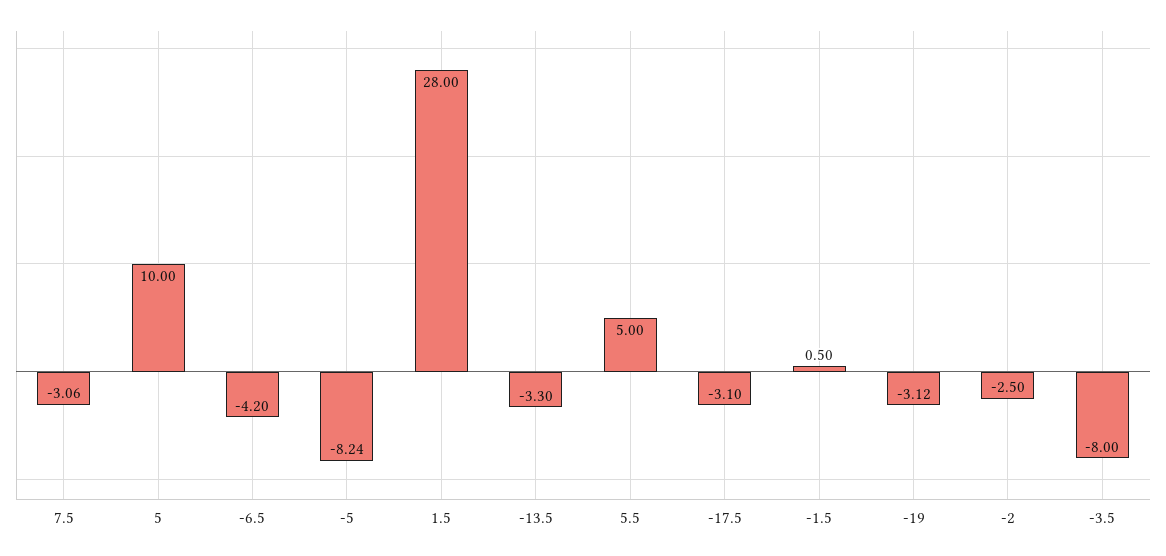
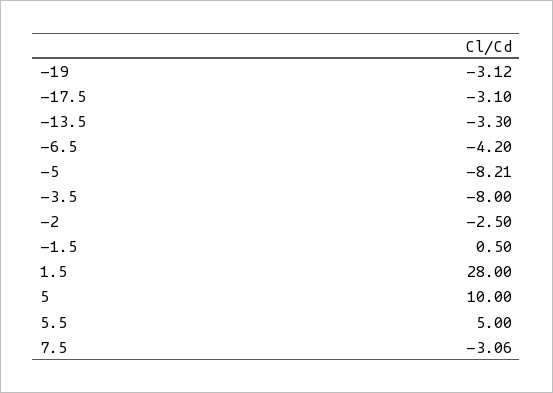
-5: -8.24 -> -8.21

